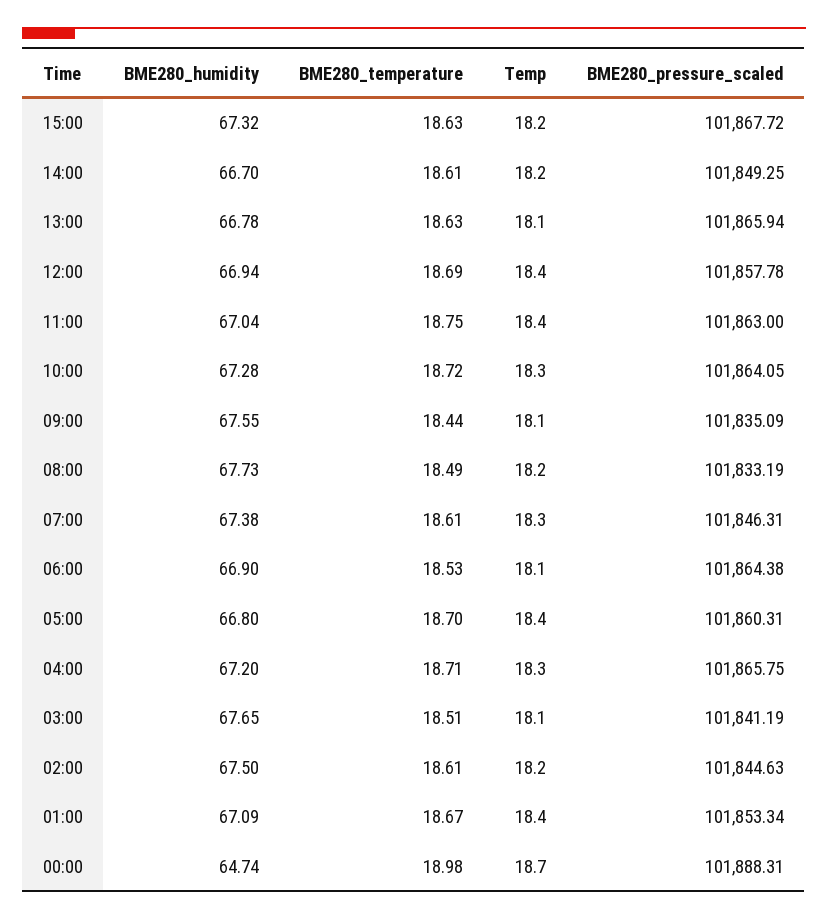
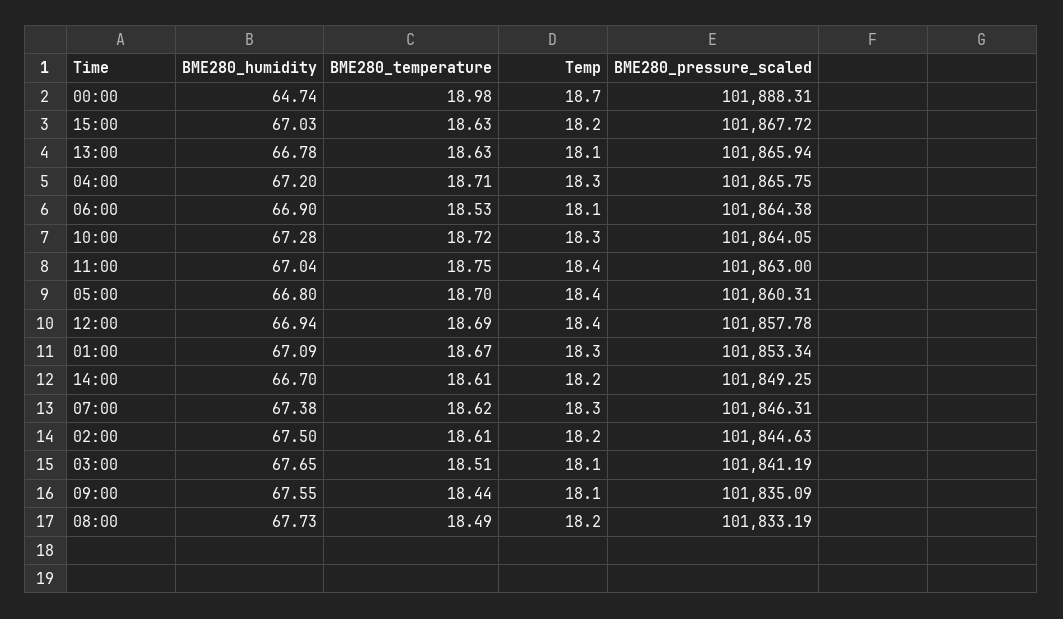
BME280_humidity, 15:00: 67.32 -> 67.03
BME280_temperature, 07:00: 18.61 -> 18.62
Temp, 01:00: 18.4 -> 18.3

